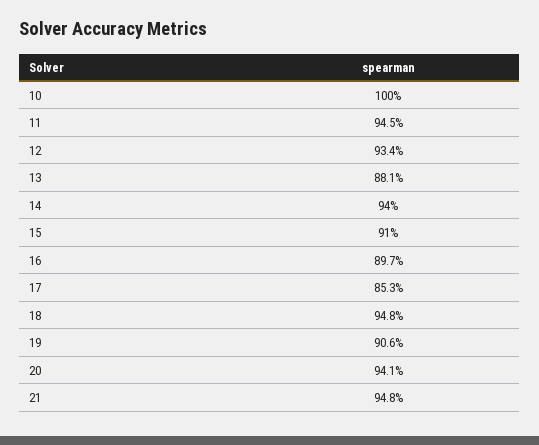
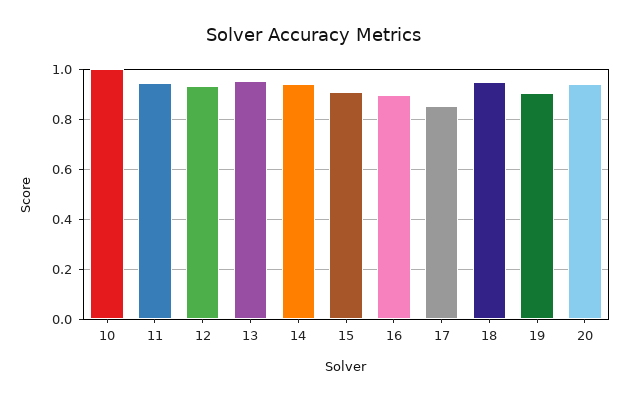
13: 0.881 -> 0.95
21: 0.948 -> none

